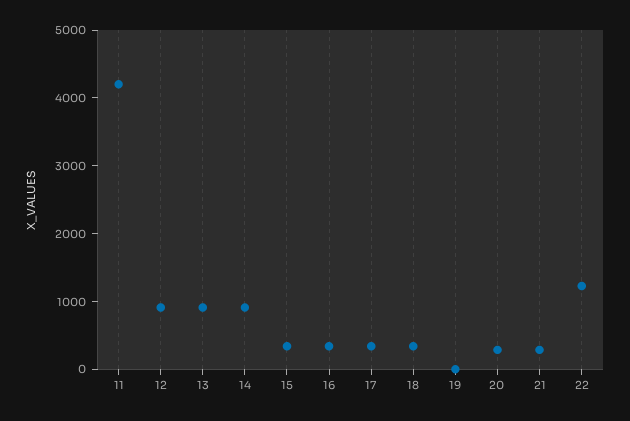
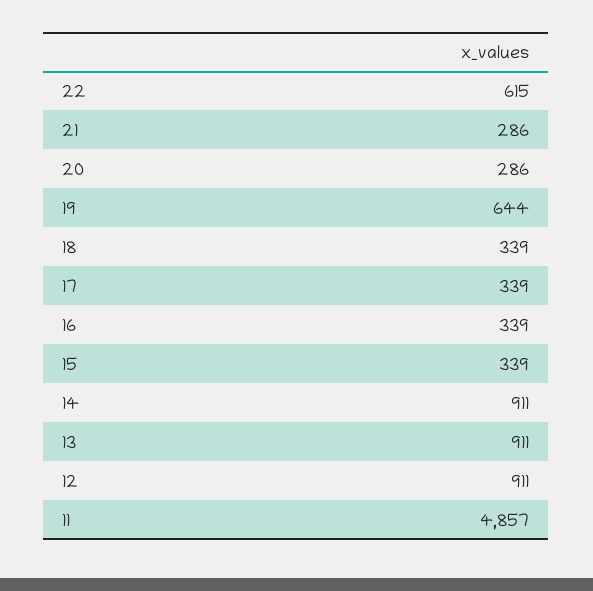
11: 4200 -> 4857
19: 0 -> 644
22: 1200 -> 615

